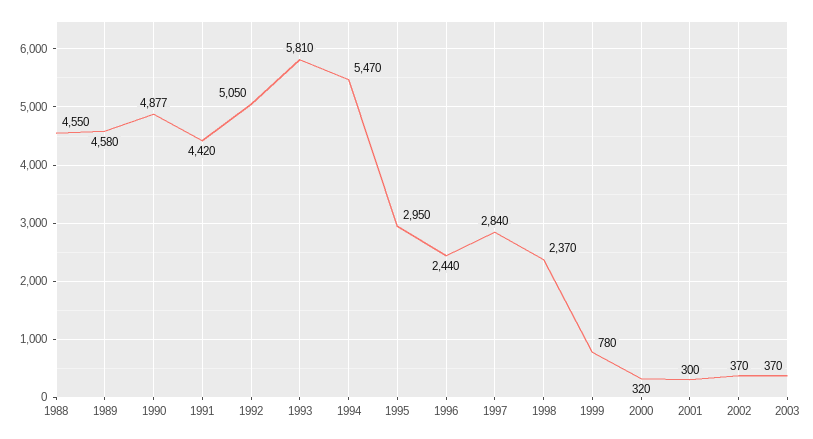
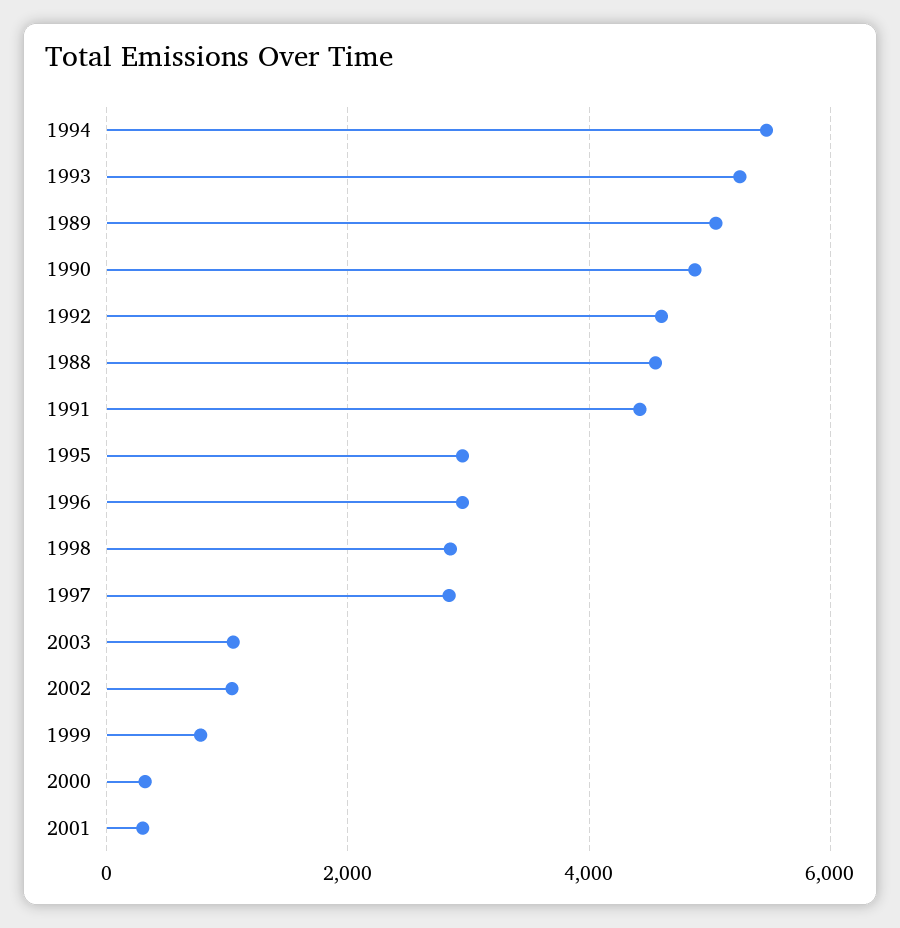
1989: 4580 -> 5000
1992: 5050 -> 4600
1993: 5810 -> 5200
1996: 2440 -> 3000
1998: 2370 -> 2800
2002: 370 -> 1000
2003: 370 -> 1000

